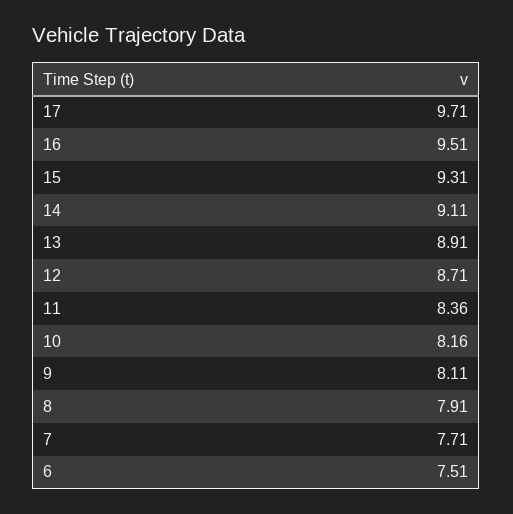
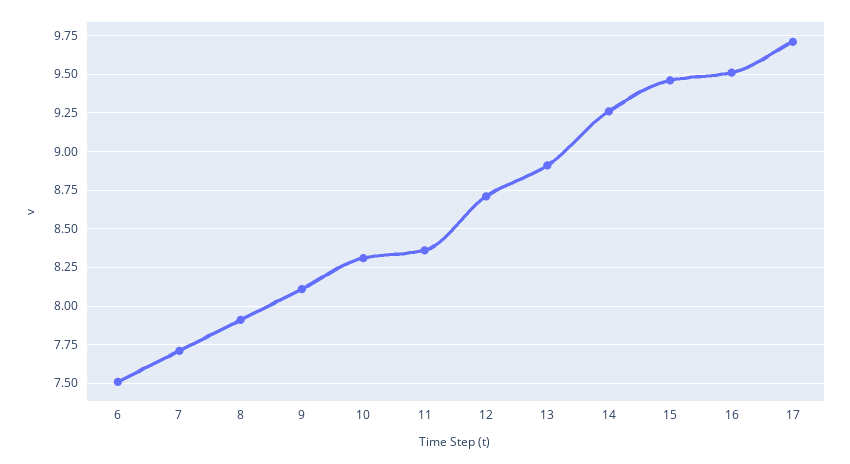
15: 9.31 -> 9.45
14: 9.11 -> 9.25
10: 8.16 -> 8.3

